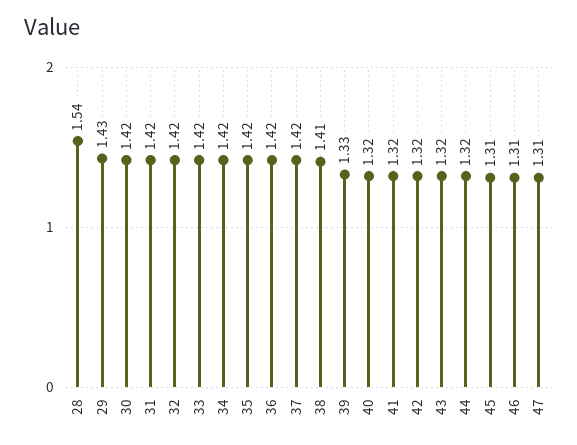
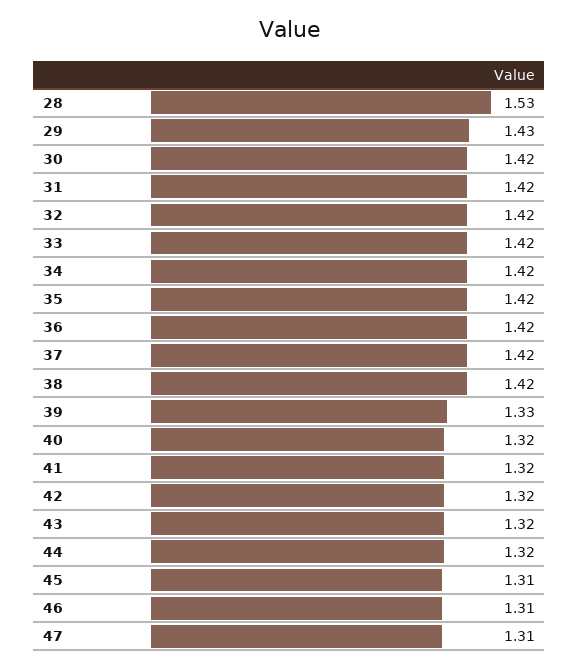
28: 1.54 -> 1.53
38: 1.41 -> 1.42

